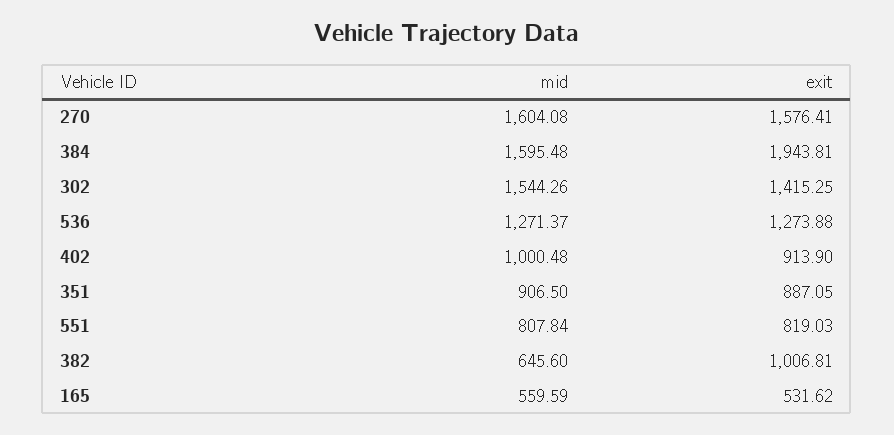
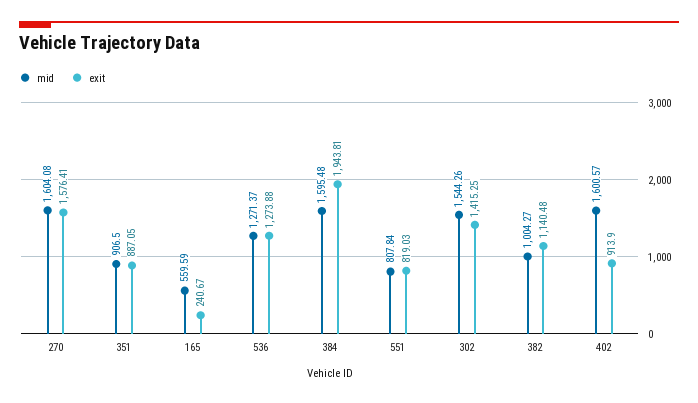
mid, 402: 1000.48 -> 1600.57
mid, 382: 645.6 -> 1004.27
exit, 382: 1006.81 -> 1140.48
exit, 165: 531.62 -> 240.67

